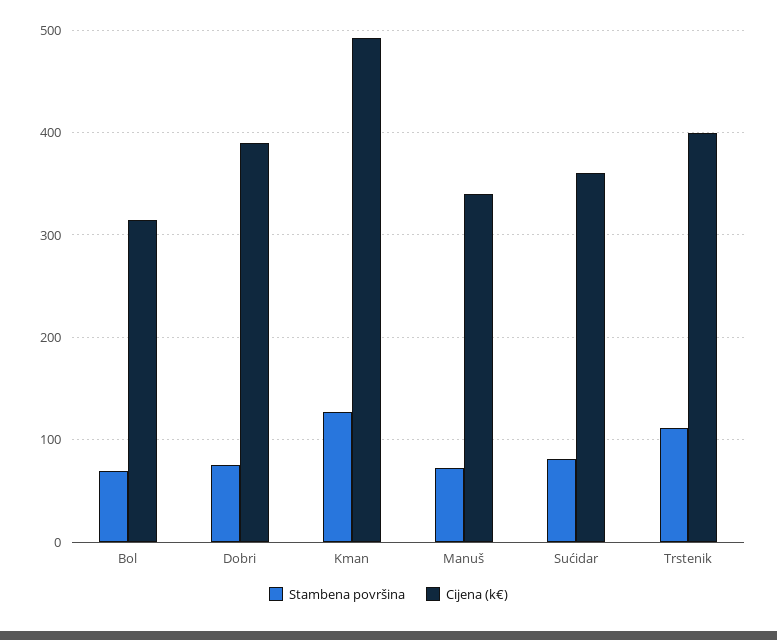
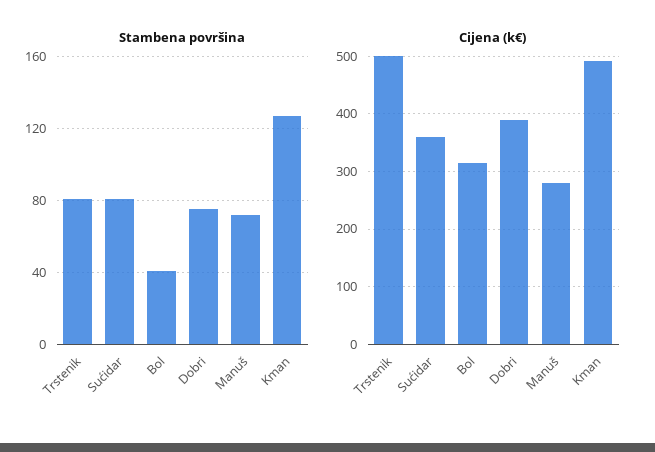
Stambena površina, Bol: 70 -> 40
Cijena (k€), Manuš: 340 -> 280
Stambena površina, Trstenik: 110 -> 80
Cijena (k€), Trstenik: 400 -> 500

